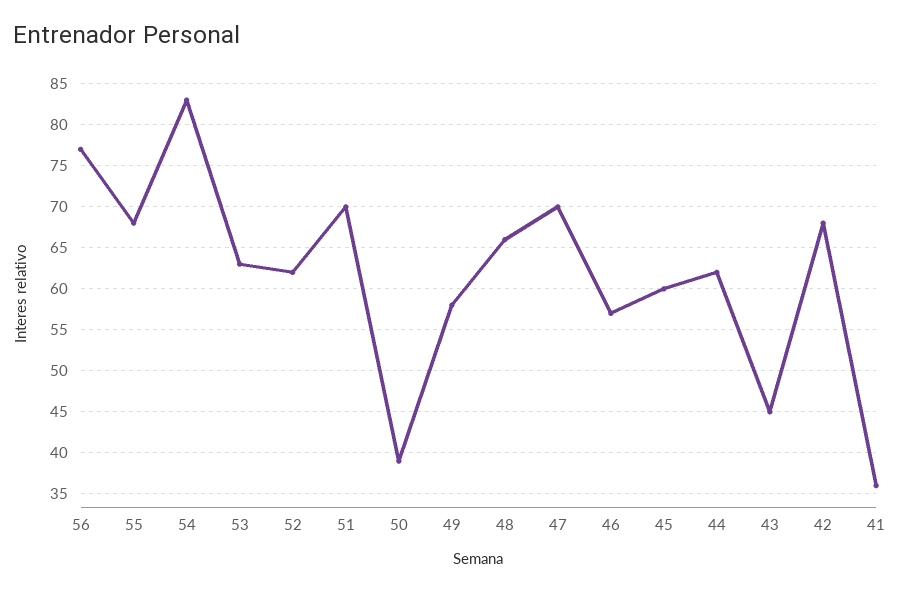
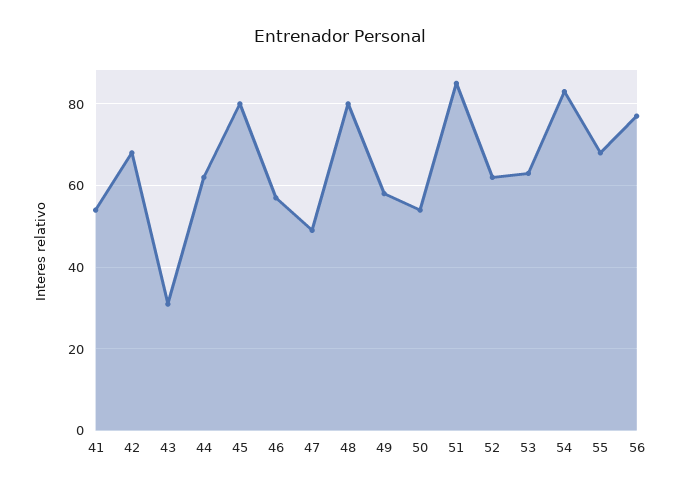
51: 70 -> 85
50: 39 -> 55
48: 66 -> 80
47: 70 -> 50
45: 60 -> 80
43: 45 -> 30
41: 36 -> 55

